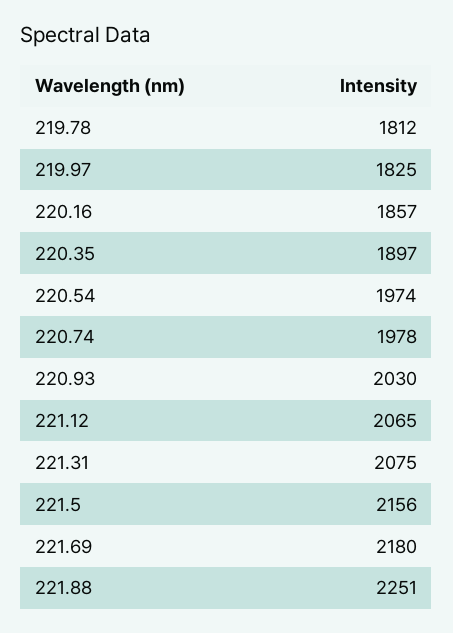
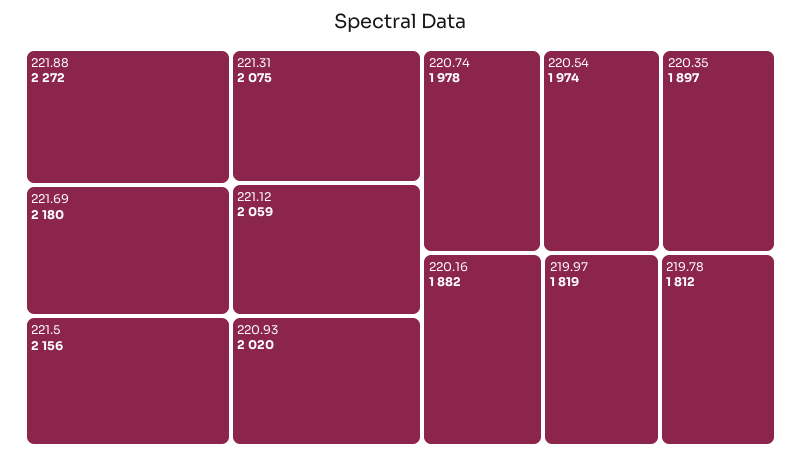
219.97: 1825 -> 1819
220.16: 1857 -> 1882
220.93: 2030 -> 2020
221.12: 2065 -> 2059
221.88: 2251 -> 2272

